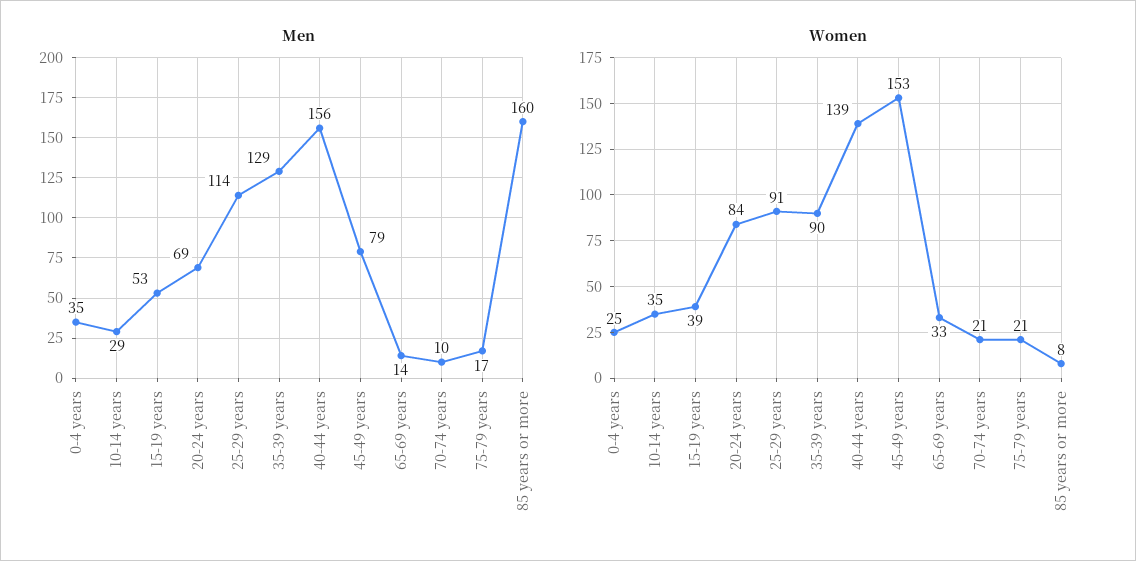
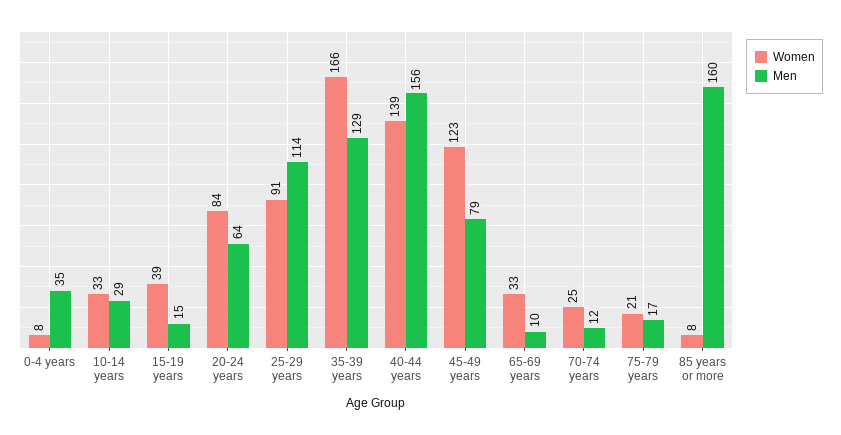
Men, 15-19 years: 53 -> 15
Men, 20-24 years: 69 -> 64
Men, 65-69 years: 14 -> 10
Men, 70-74 years: 10 -> 12
Women, 0-4 years: 25 -> 8
Women, 10-14 years: 35 -> 33
Women, 35-39 years: 90 -> 166
Women, 45-49 years: 153 -> 123
Women, 70-74 years: 21 -> 25

